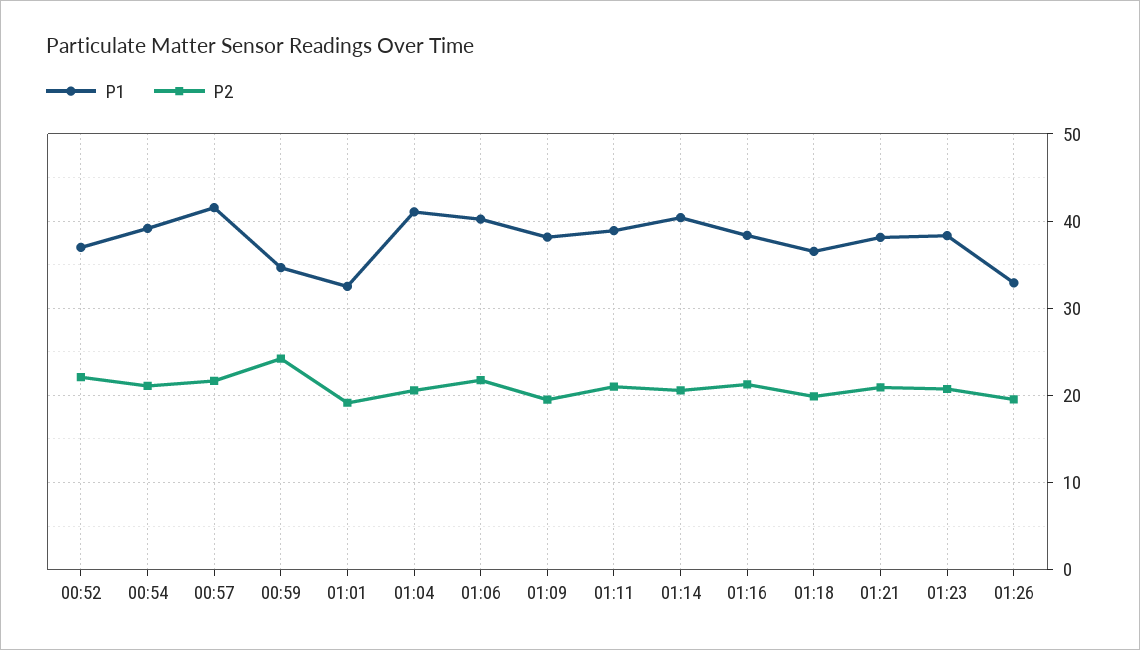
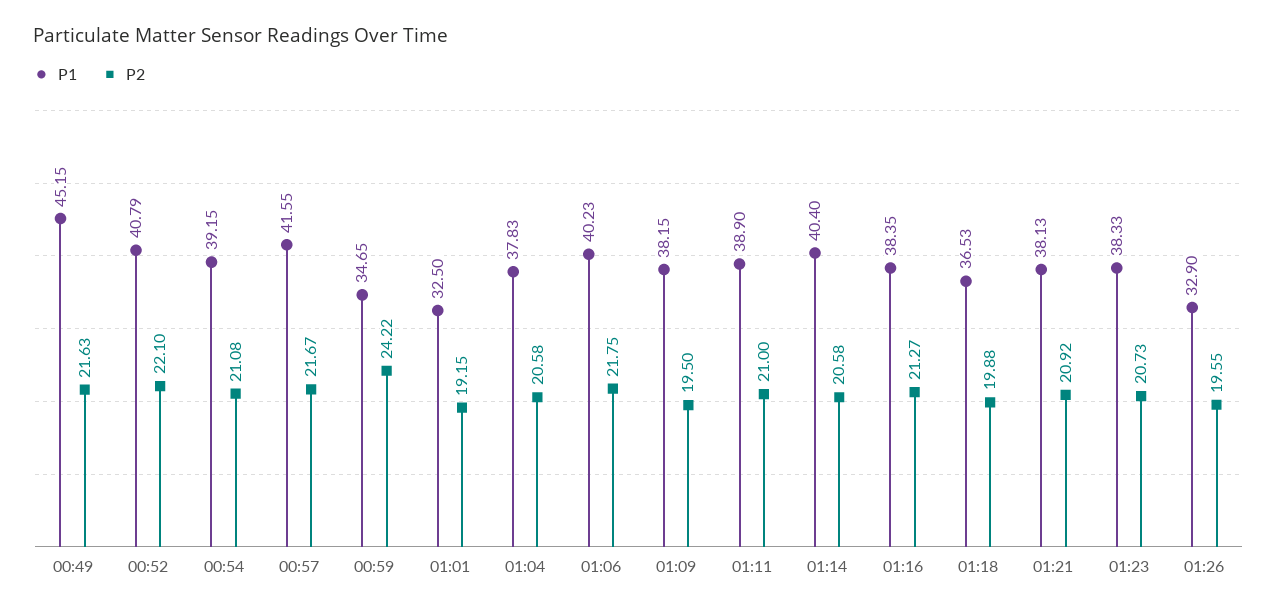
P1, 00:52: 37 -> 40.79
P1, 01:04: 41 -> 37.83
P1, 00:49: none -> 45.15
P2, 00:49: none -> 21.63

